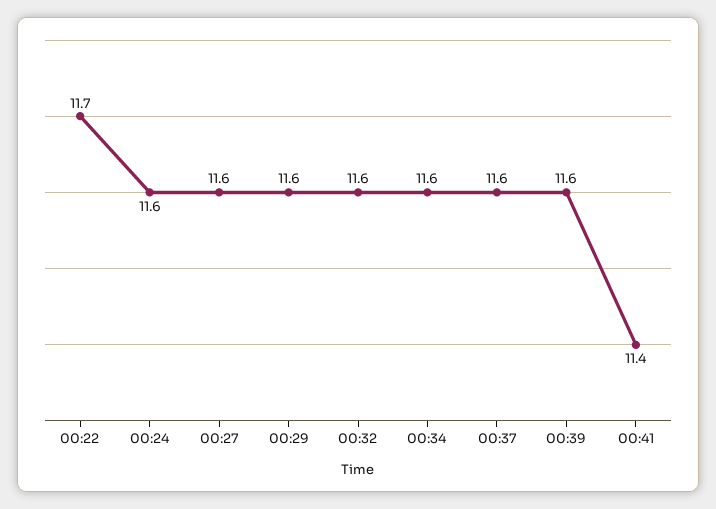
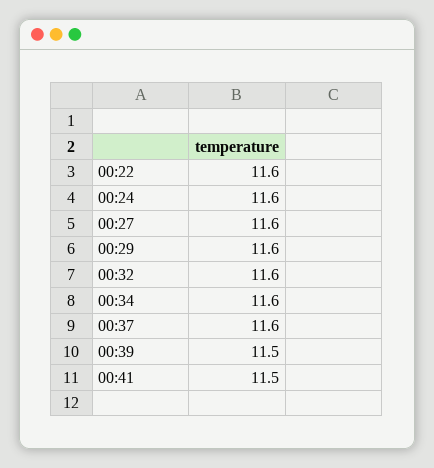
00:22: 11.7 -> 11.6
00:39: 11.6 -> 11.5
00:41: 11.4 -> 11.5

